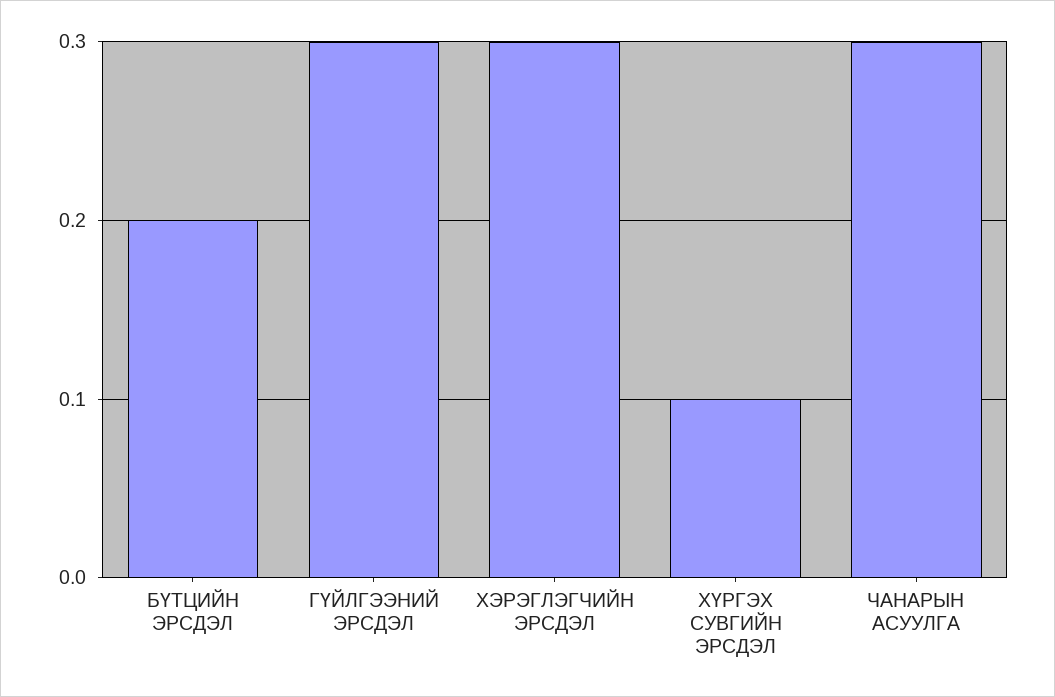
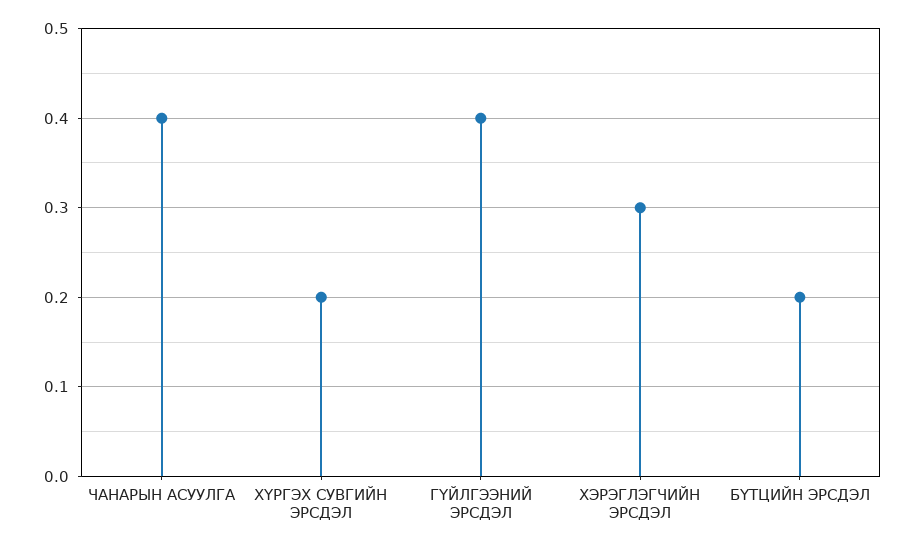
ГҮЙЛГЭЭНИЙ ЭРСДЭЛ: 0.3 -> 0.4
ХҮРГЭХ СУВГИЙН ЭРСДЭЛ: 0.1 -> 0.2
ЧАНАРЫН АСУУЛГА: 0.3 -> 0.4

